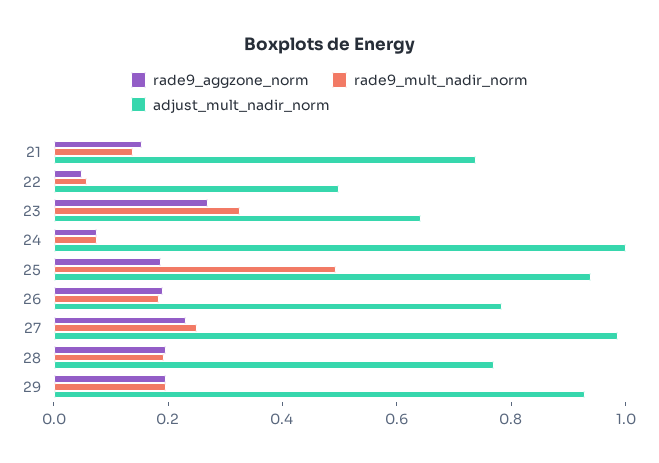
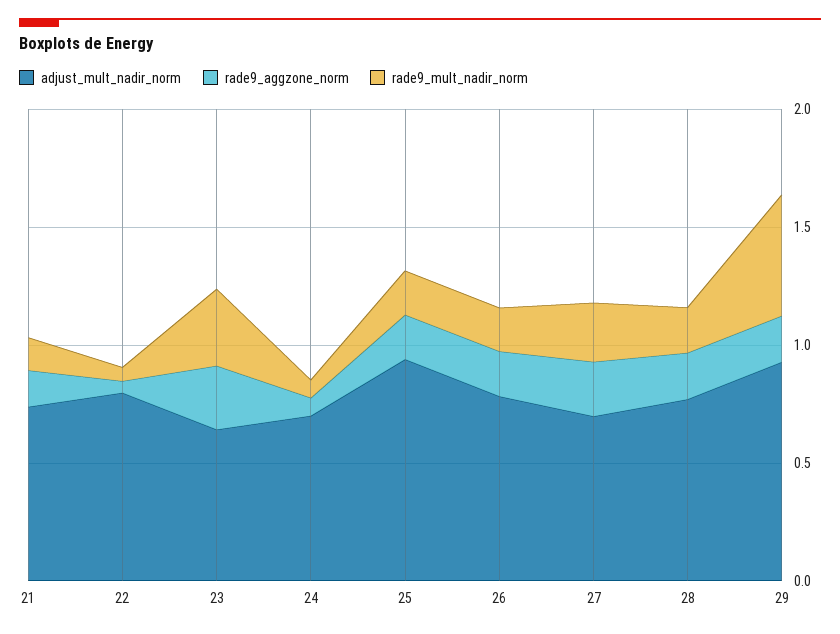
adjust_mult_nadir_norm, 22: 0.5 -> 0.8
adjust_mult_nadir_norm, 24: 1 -> 0.7
rade9_mult_nadir_norm, 25: 0.5 -> 0.2
adjust_mult_nadir_norm, 27: 1 -> 0.7
rade9_mult_nadir_norm, 29: 0.2 -> 0.5

